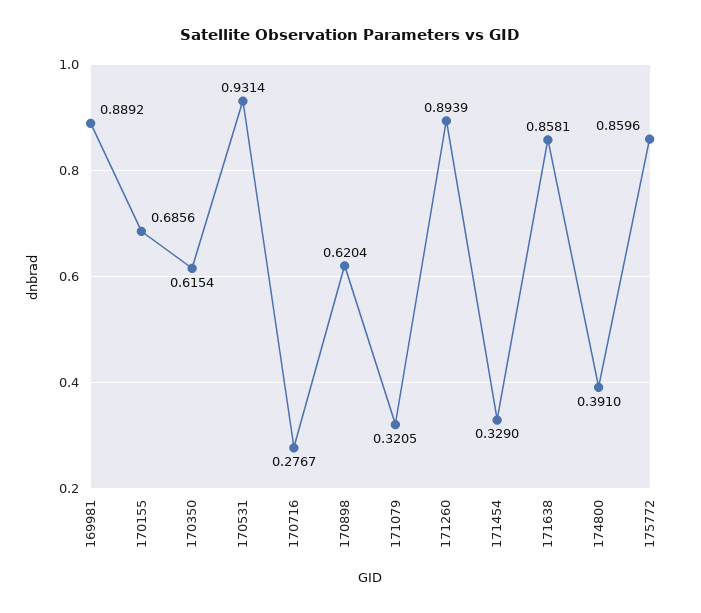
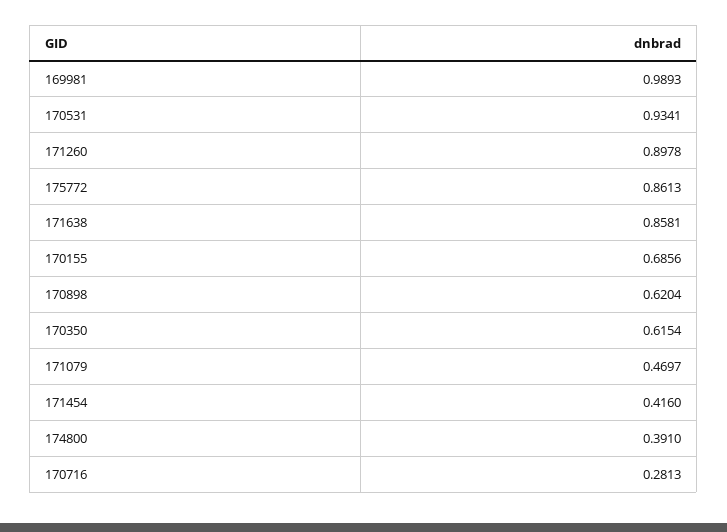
169981: 0.8892 -> 0.9893
170531: 0.9314 -> 0.9341
170716: 0.2767 -> 0.2813
171079: 0.3205 -> 0.4697
171260: 0.8939 -> 0.8978
171454: 0.329 -> 0.416
175772: 0.8596 -> 0.8613

